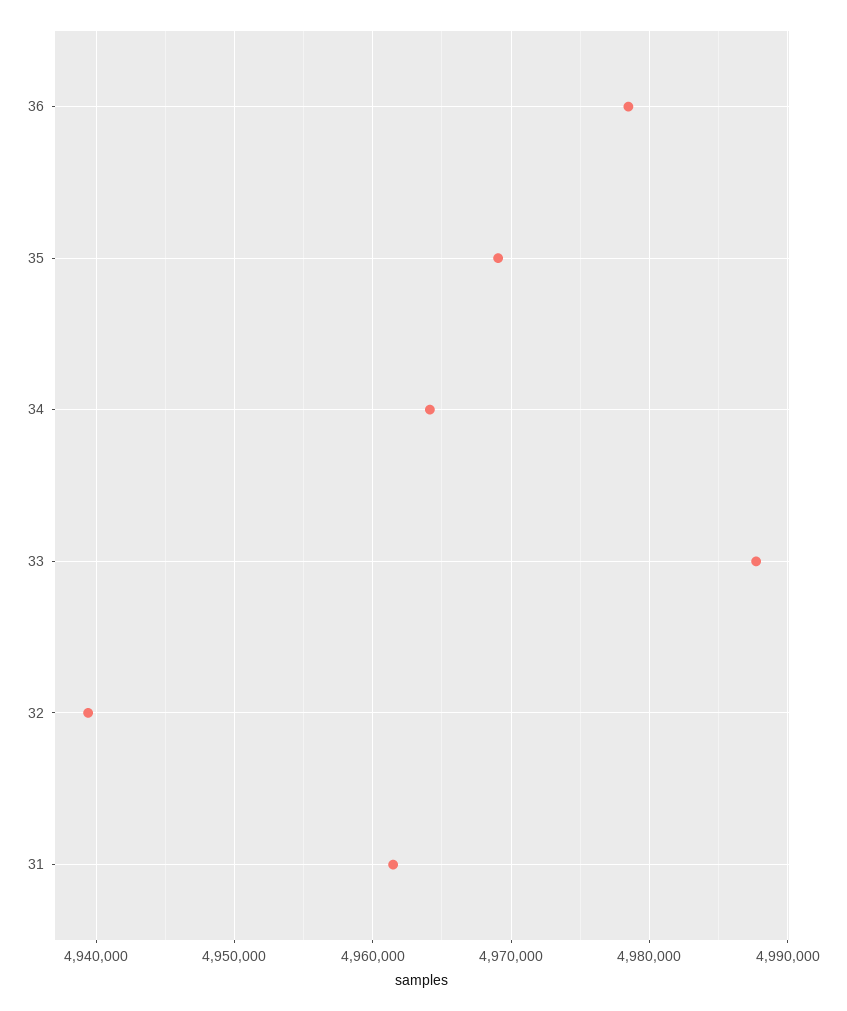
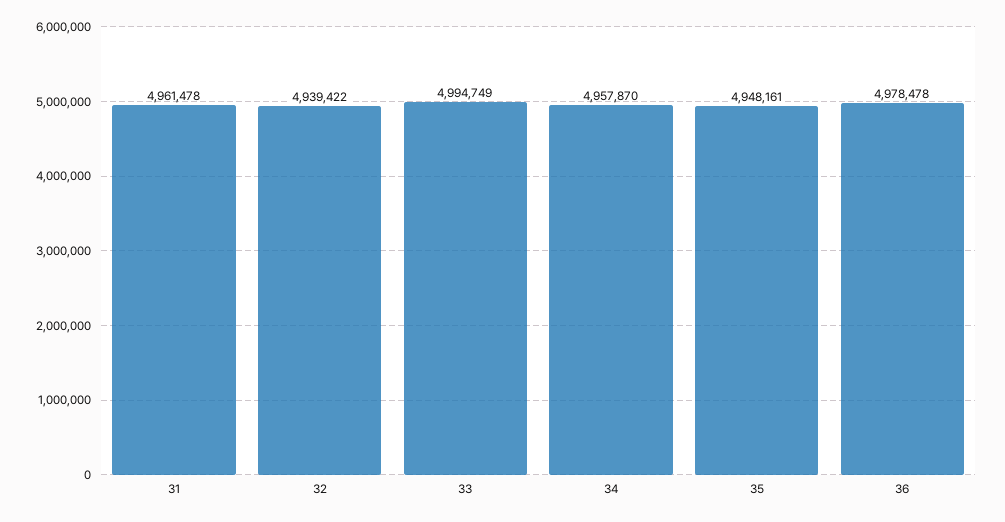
35: 4969000 -> 4948161
34: 4964000 -> 4957870
33: 4988000 -> 4994749

